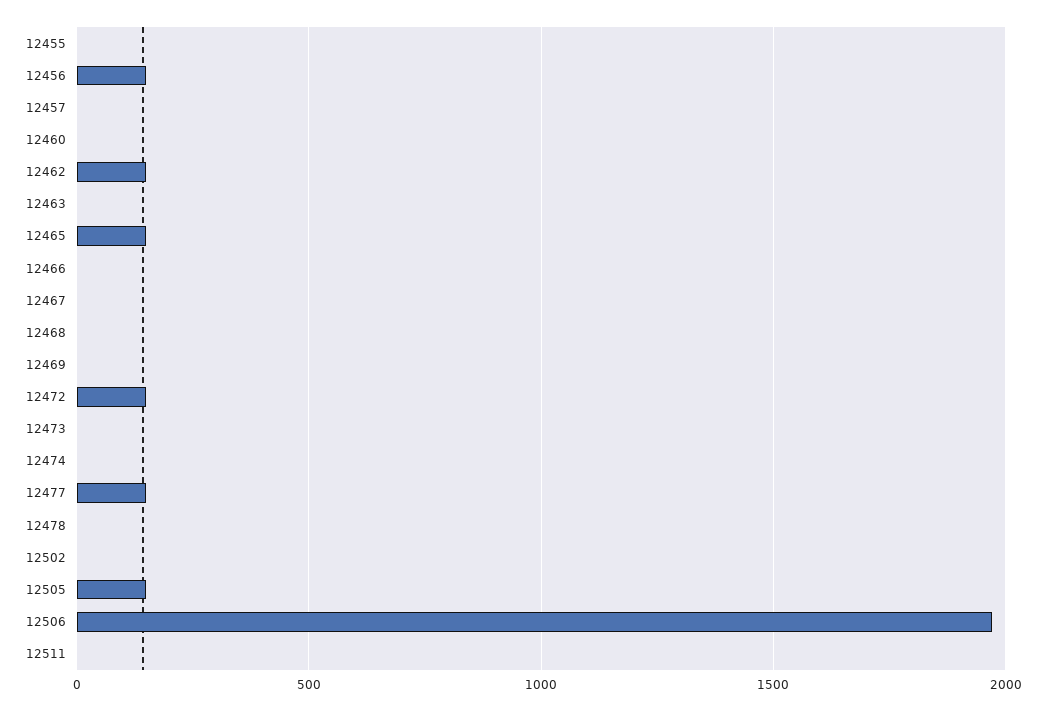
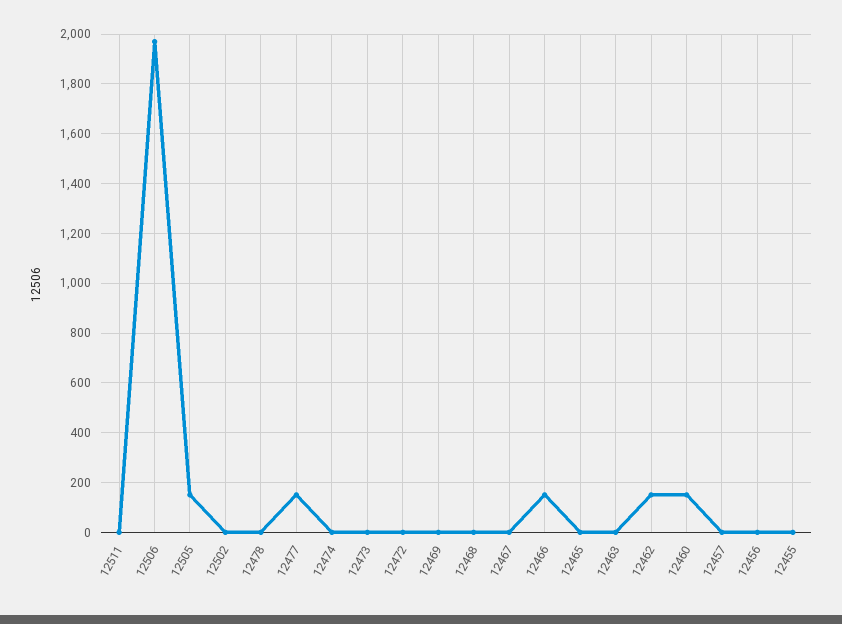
12456: 150 -> 0
12460: 0 -> 150
12465: 150 -> 0
12466: 0 -> 150
12472: 150 -> 0

